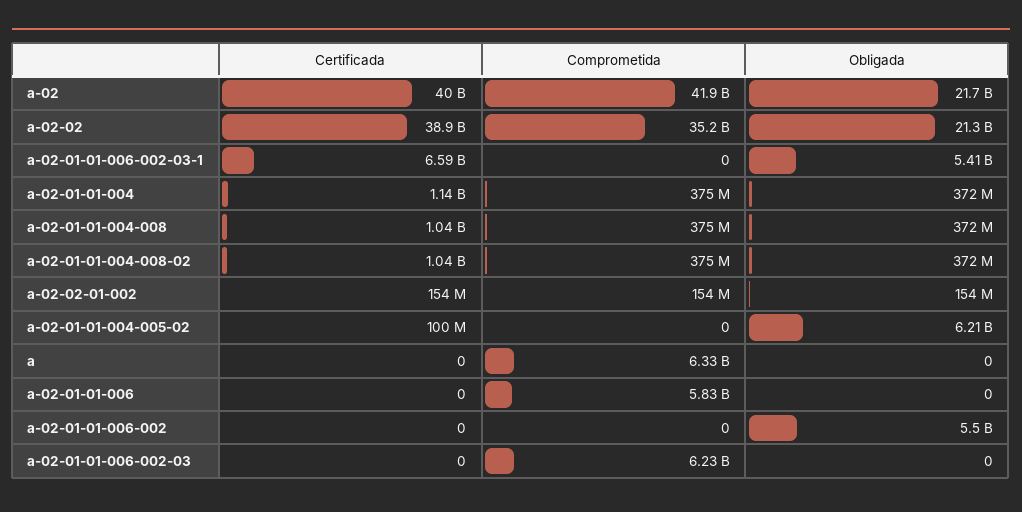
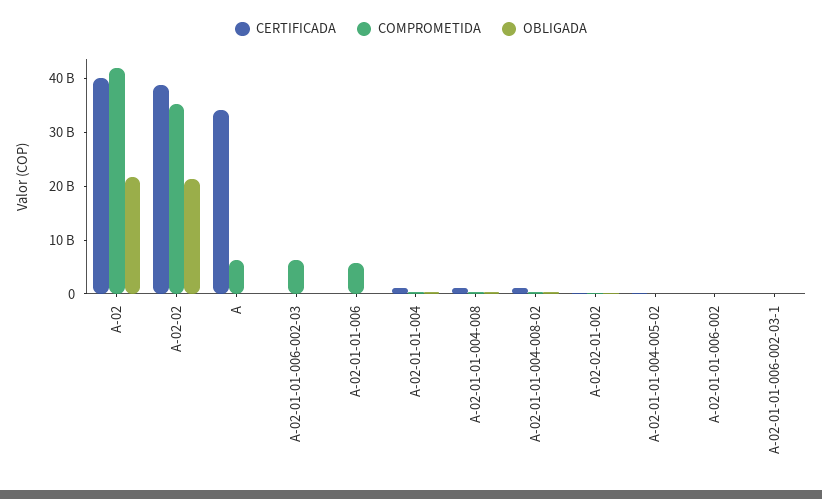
Certificada, a-02-01-01-006-002-03-1: 6590000000 -> 0
Obligada, a-02-01-01-006-002-03-1: 5410000000 -> 0
Obligada, a-02-01-01-004-005-02: 6210000000 -> 0
Certificada, a: 0 -> 34000000000
Obligada, a-02-01-01-006-002: 5500000000 -> 0

